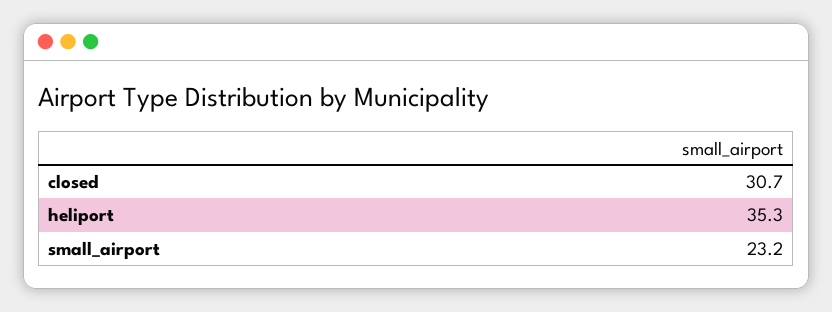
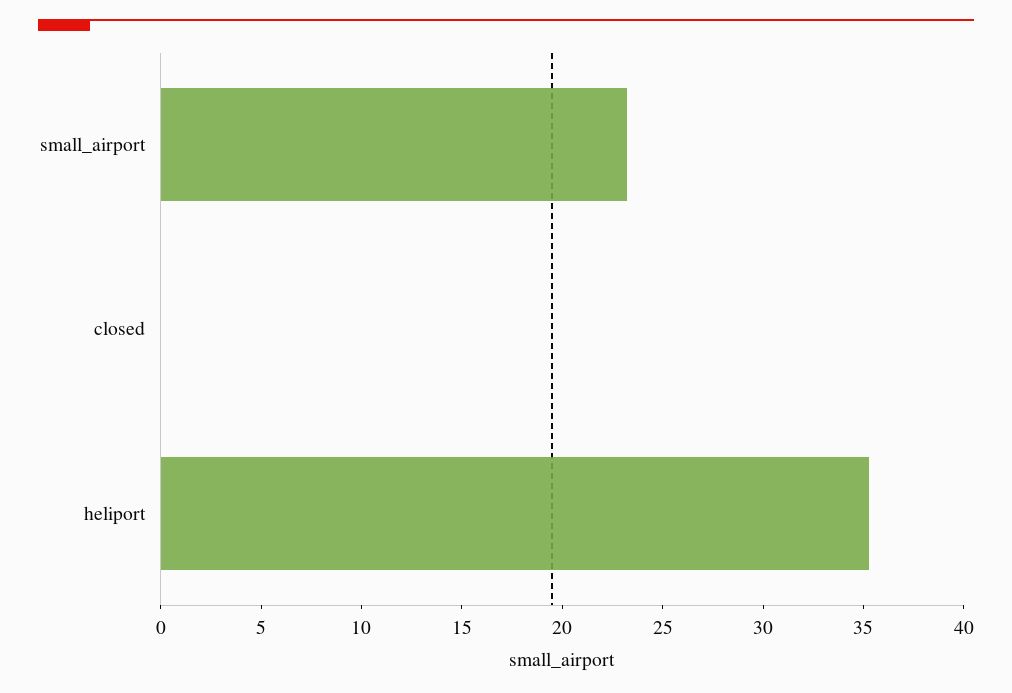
closed: 30.7 -> 0

